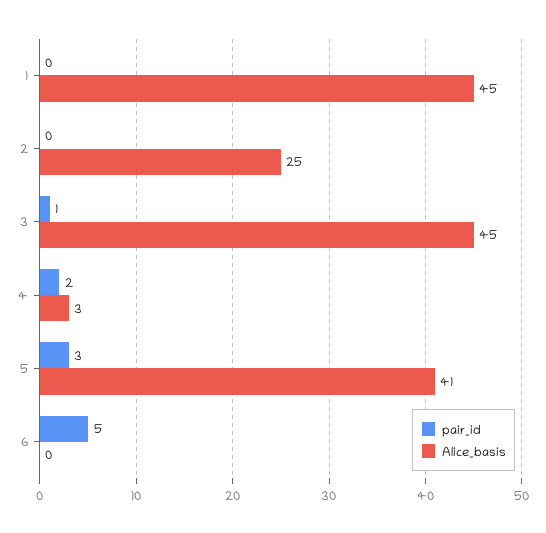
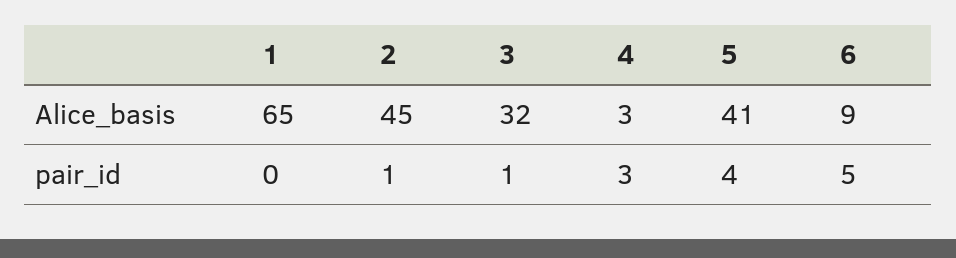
Alice_basis, 1: 45 -> 65
pair_id, 2: 0 -> 1
Alice_basis, 2: 25 -> 45
Alice_basis, 3: 45 -> 32
pair_id, 4: 2 -> 3
pair_id, 5: 3 -> 4
Alice_basis, 6: 0 -> 9

